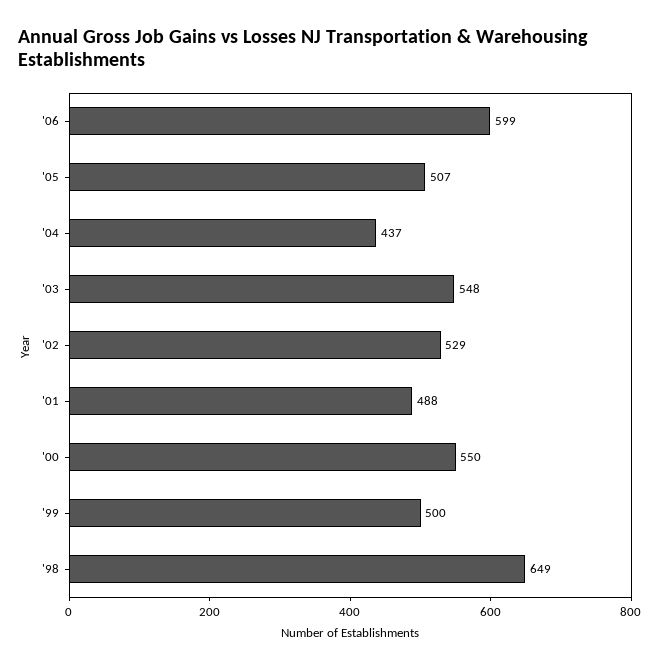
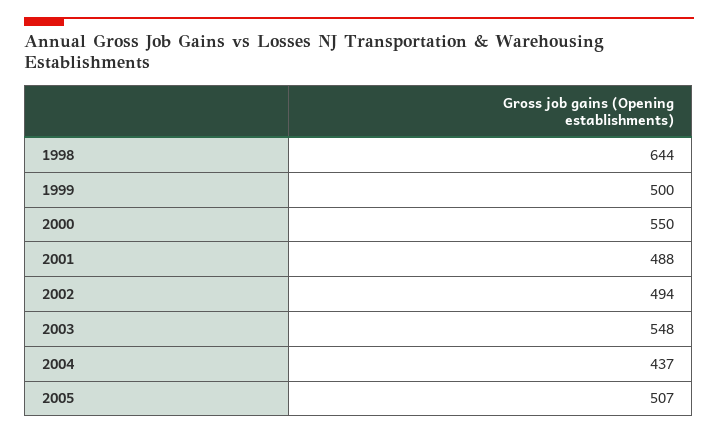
'06: 599 -> none
'02: 529 -> 494
'98: 649 -> 644

